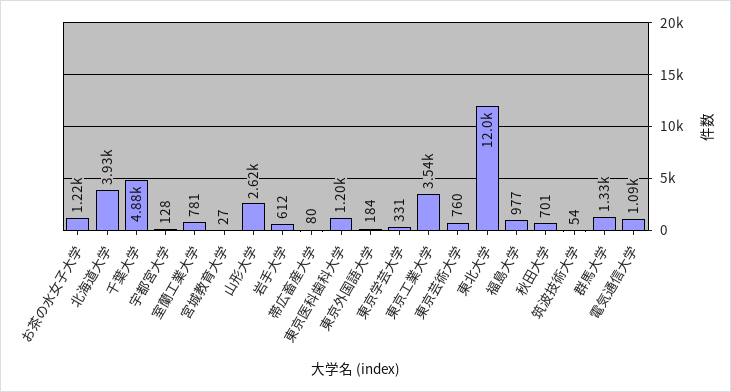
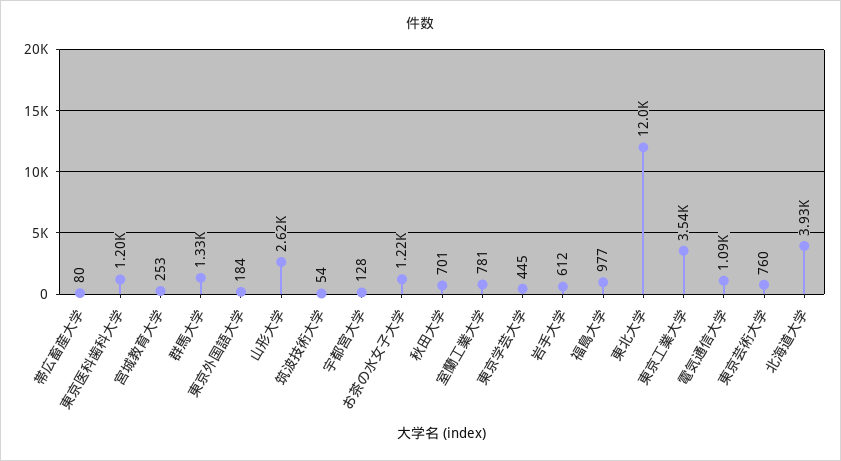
千葉大学: 4880 -> none
宮城教育大学: 27 -> 253
東京学芸大学: 331 -> 445

